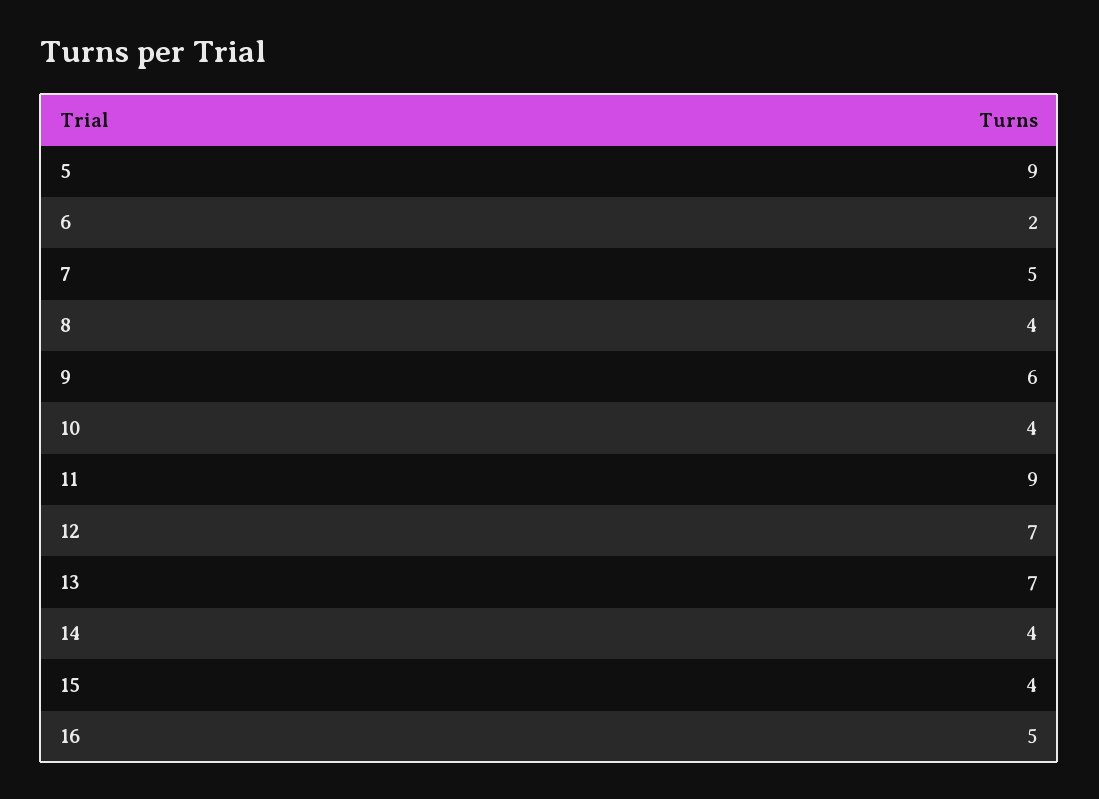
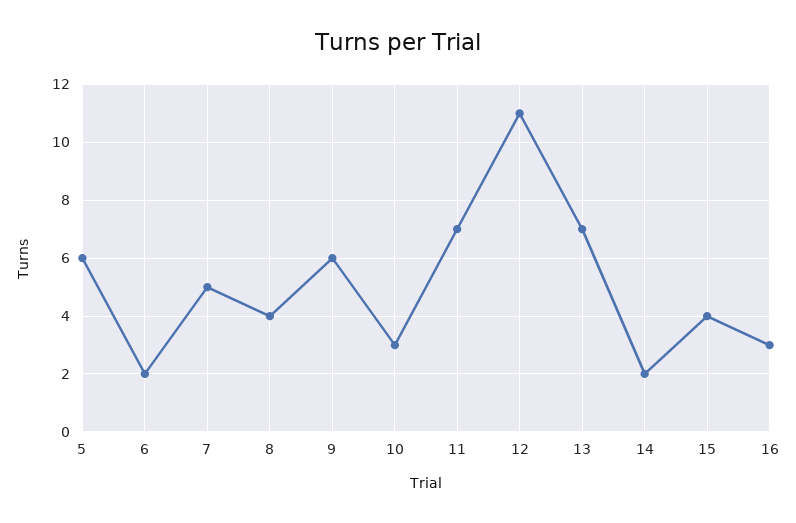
5: 9 -> 6
10: 4 -> 3
11: 9 -> 7
12: 7 -> 11
14: 4 -> 2
16: 5 -> 3

